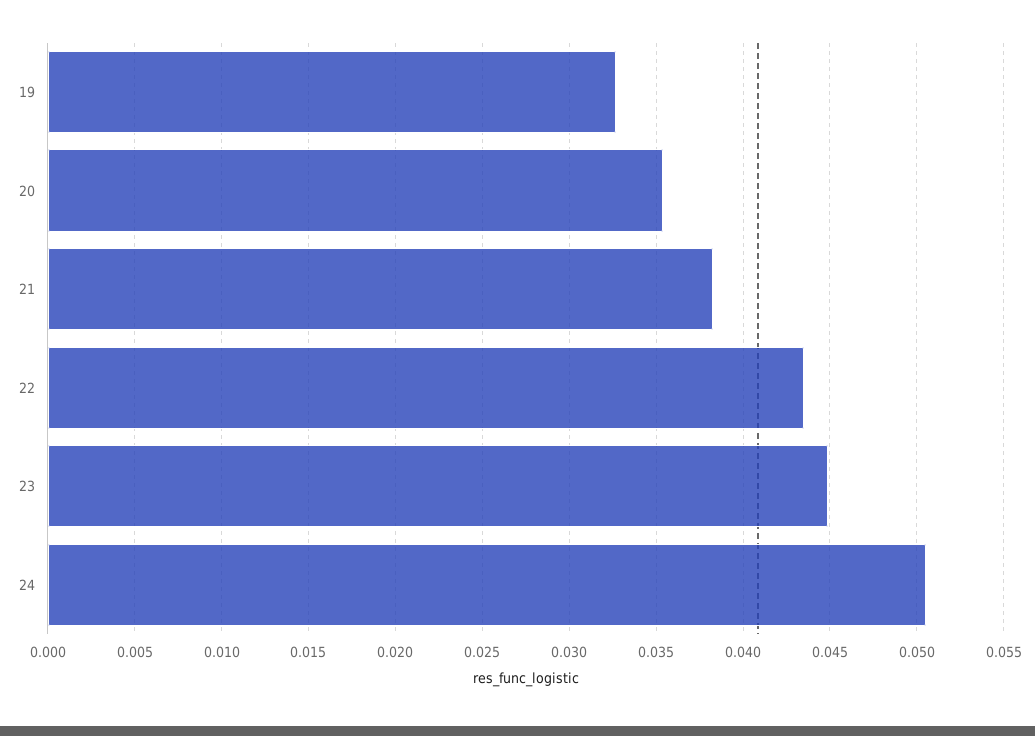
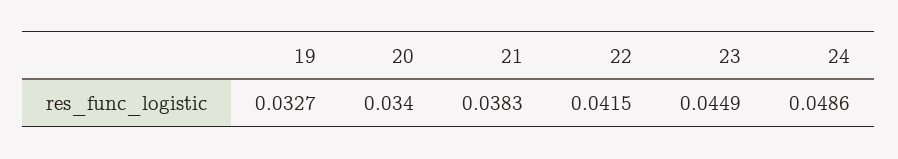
20: 0.0355 -> 0.034
22: 0.0435 -> 0.0415
24: 0.0505 -> 0.0486

